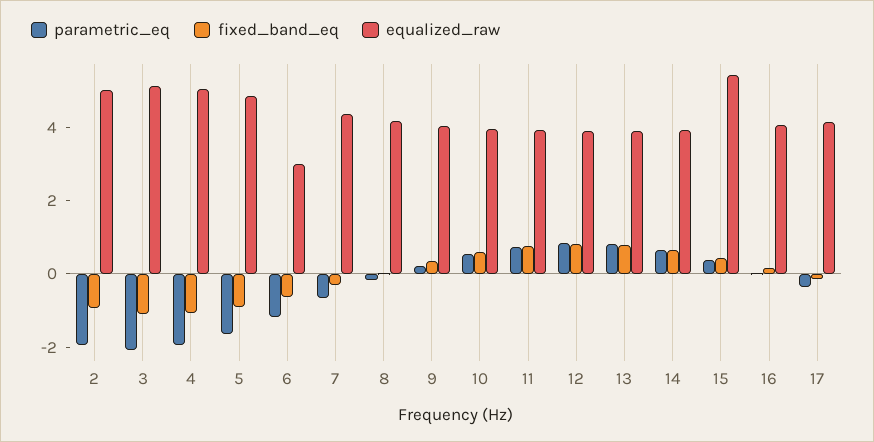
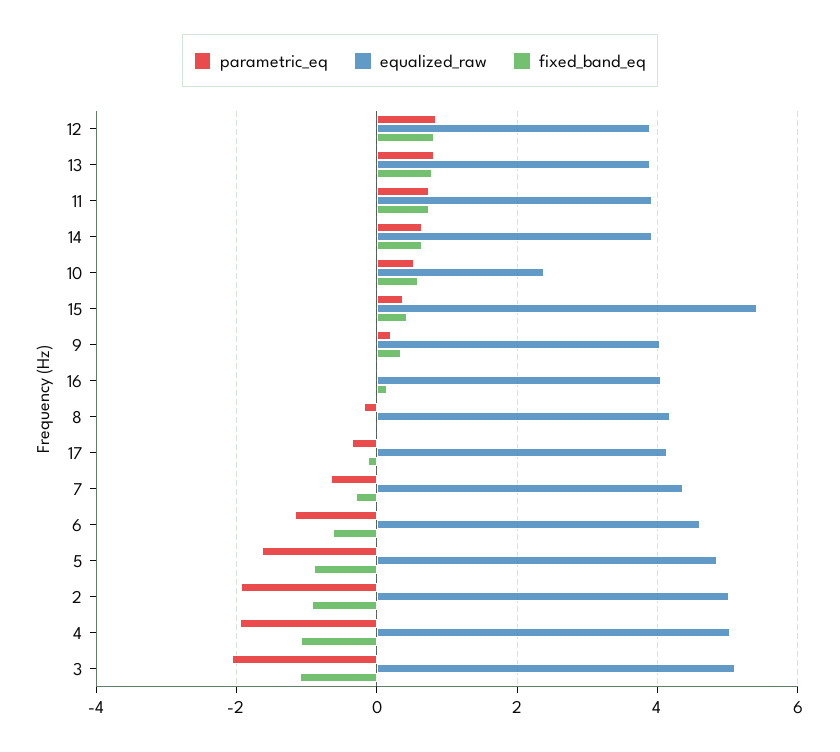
equalized_raw, 6: 3 -> 4.6
equalized_raw, 10: 4 -> 2.4

